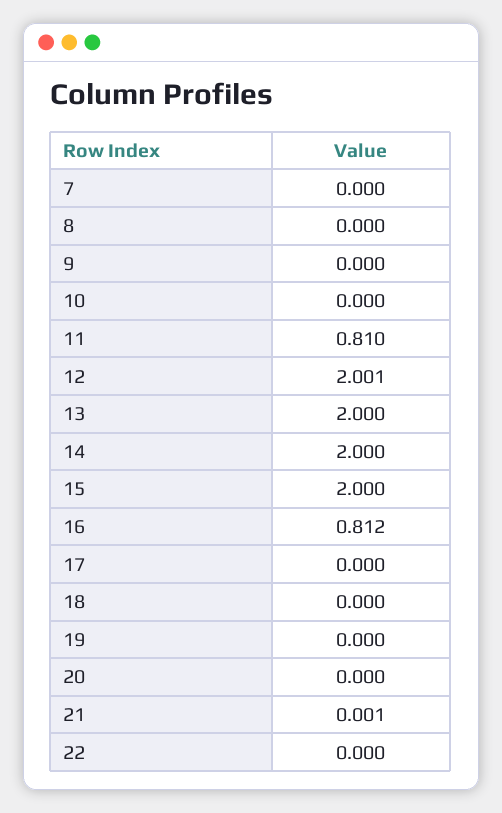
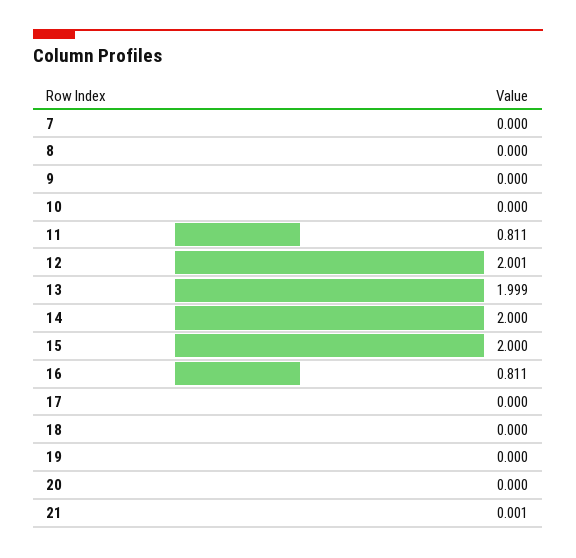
11: 0.81 -> 0.811
13: 2 -> 1.999
16: 0.812 -> 0.811
22: 0 -> none

